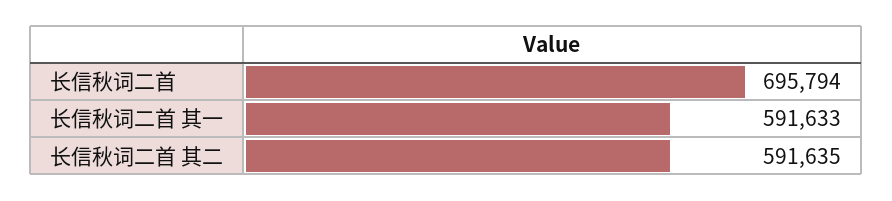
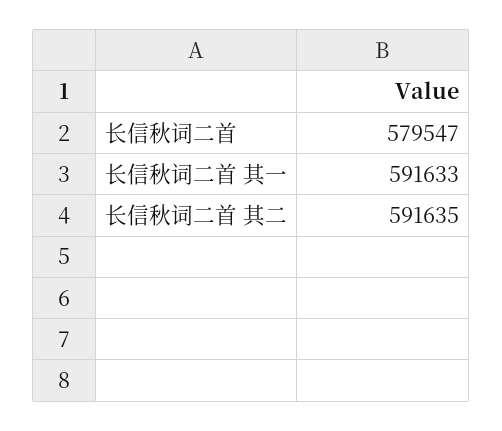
长信秋词二首: 695794 -> 579547

